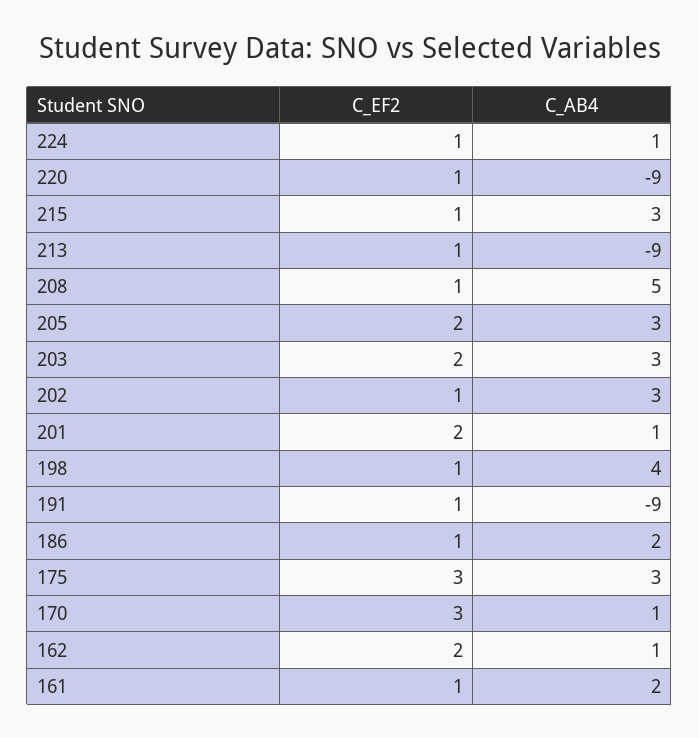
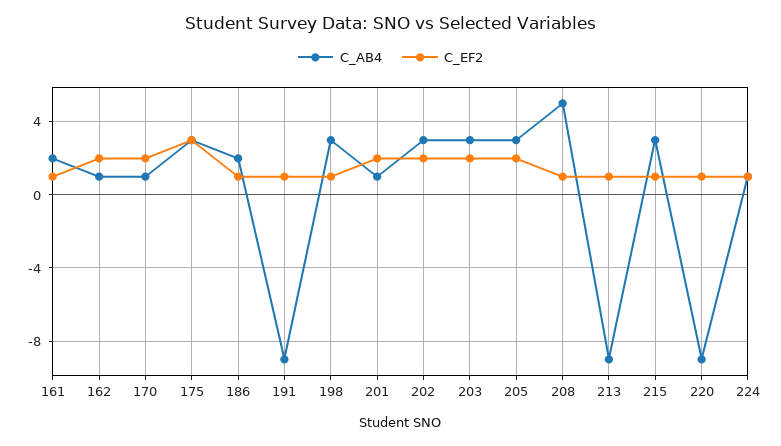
C_EF2, 202: 1 -> 2
C_AB4, 198: 4 -> 3
C_EF2, 170: 3 -> 2

